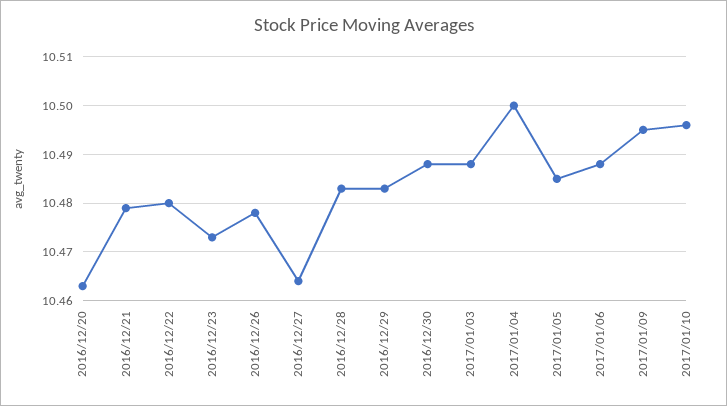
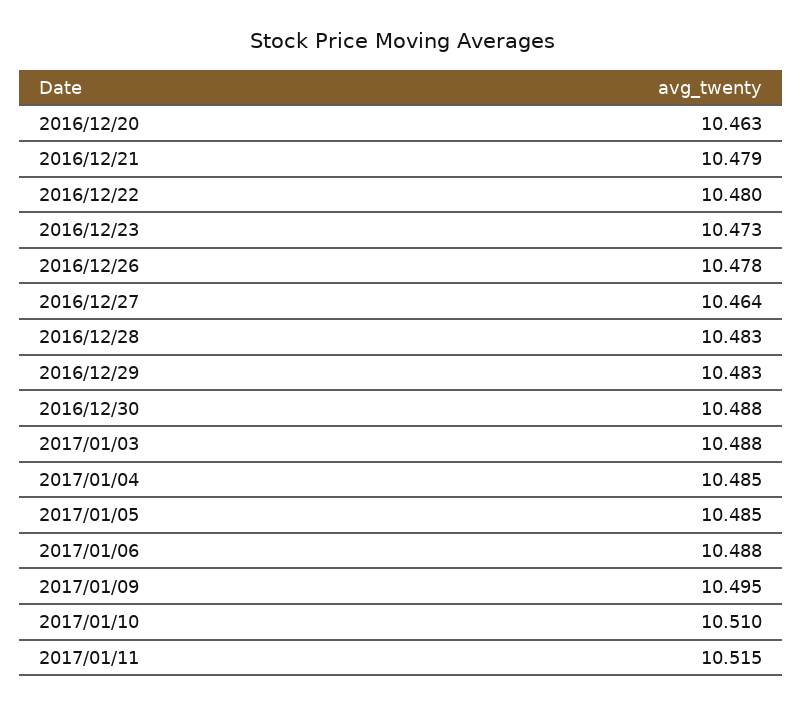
2017/01/04: 10.5 -> 10.485
2017/01/10: 10.495 -> 10.51
2017/01/11: none -> 10.515

